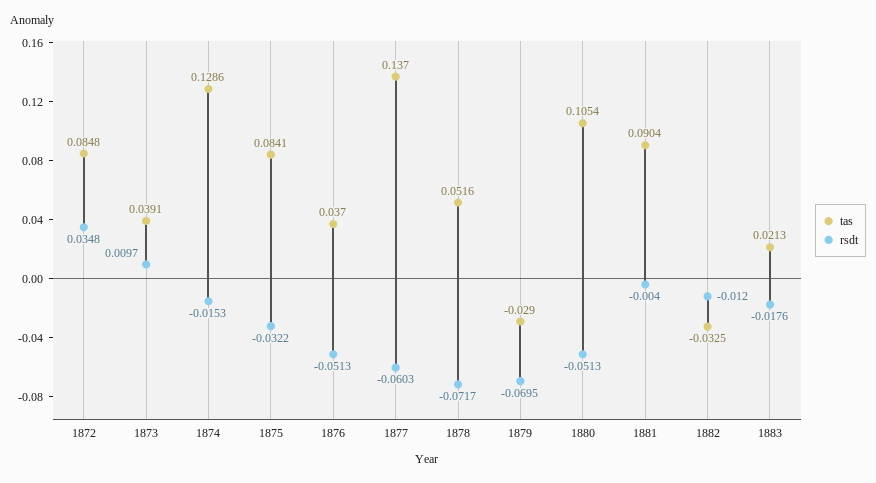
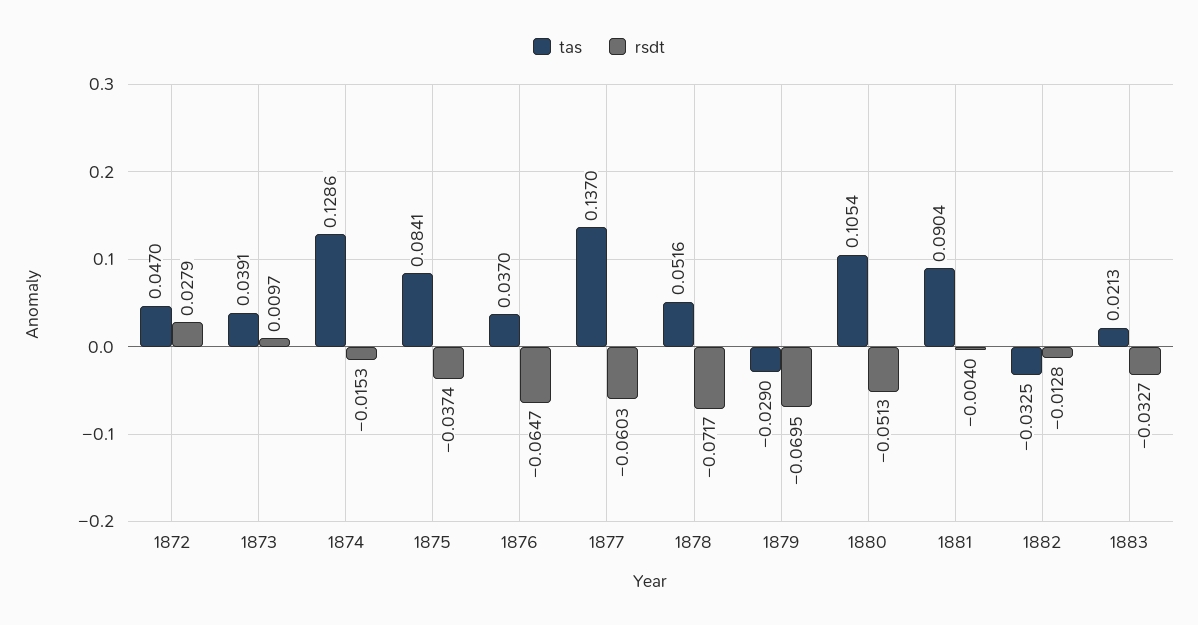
tas, 1872: 0.0848 -> 0.047
rsdt, 1872: 0.0348 -> 0.0279
rsdt, 1875: -0.0322 -> -0.0374
rsdt, 1876: -0.0513 -> -0.0647
rsdt, 1882: -0.012 -> -0.0128
rsdt, 1883: -0.0176 -> -0.0327

